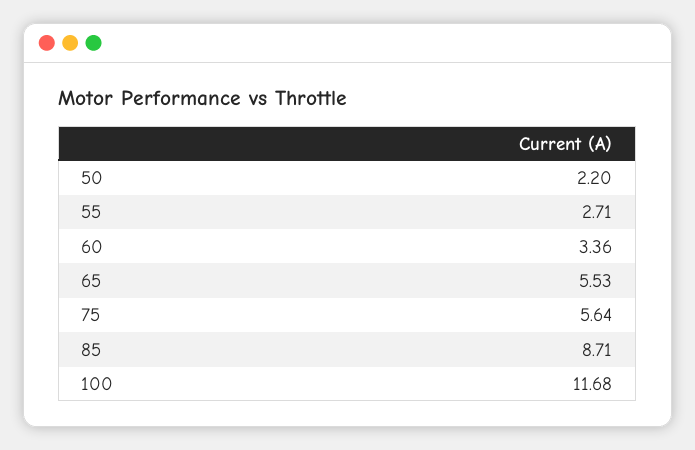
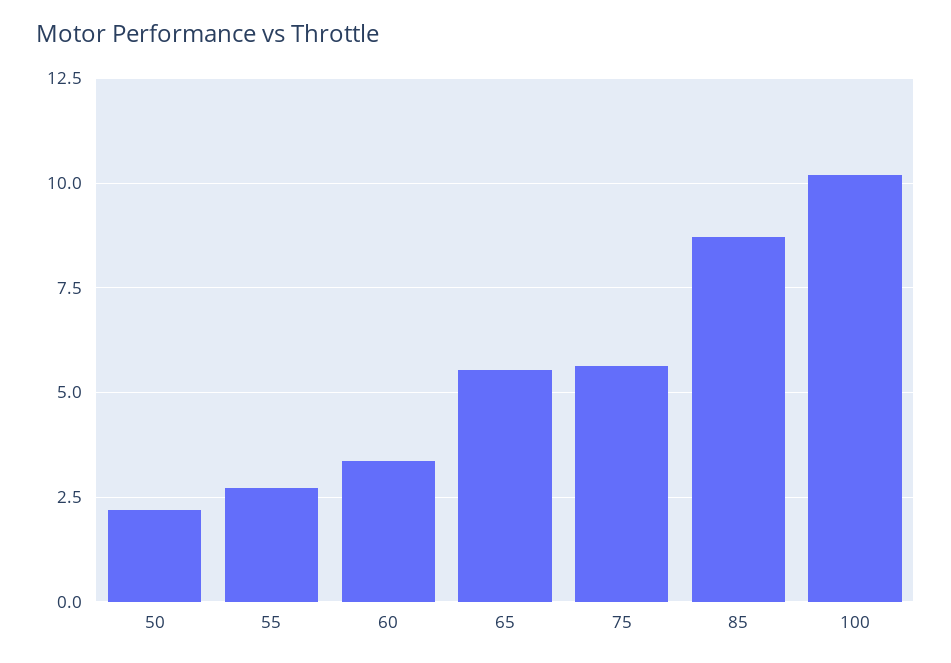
100: 11.68 -> 10.25

